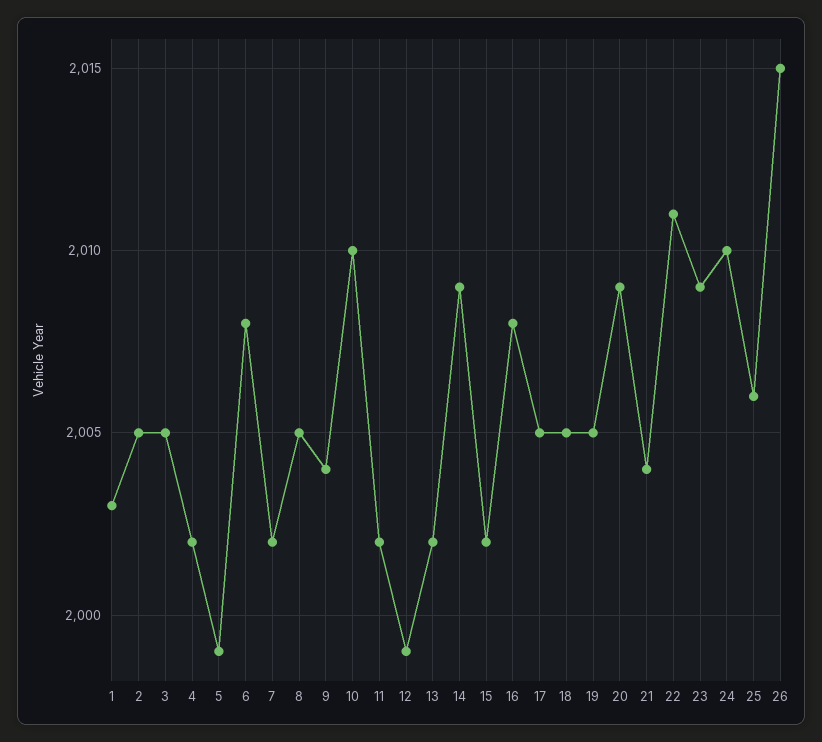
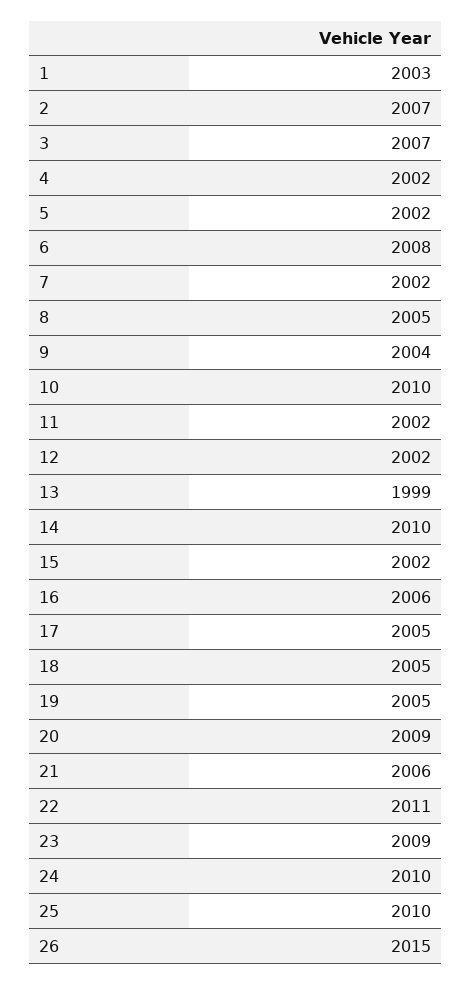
2: 2005 -> 2007
3: 2005 -> 2007
5: 1999 -> 2002
12: 1999 -> 2002
13: 2002 -> 1999
14: 2009 -> 2010
16: 2008 -> 2006
21: 2004 -> 2006
25: 2006 -> 2010

